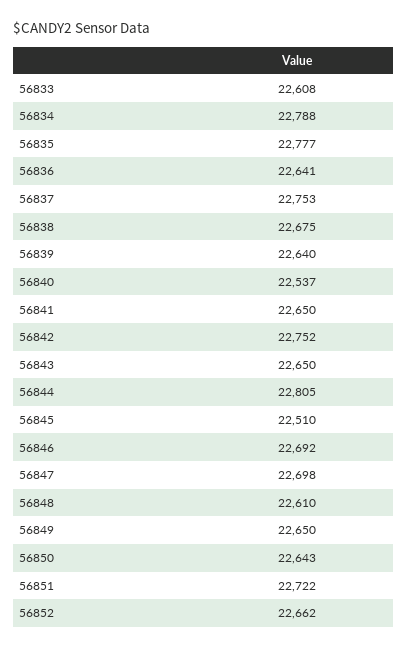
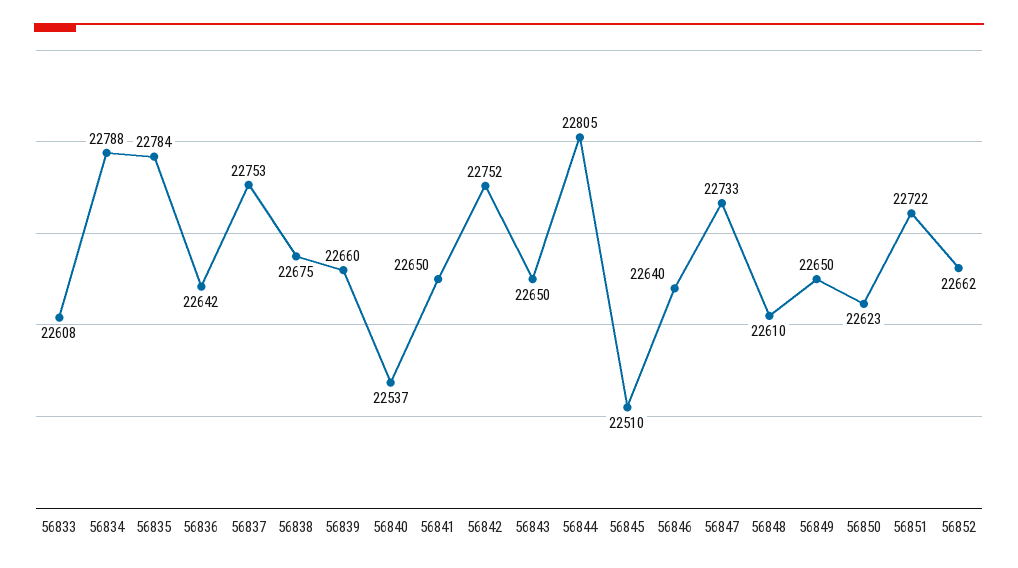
56835: 22777 -> 22784
56836: 22641 -> 22642
56839: 22640 -> 22660
56846: 22692 -> 22640
56847: 22698 -> 22733
56850: 22643 -> 22623

